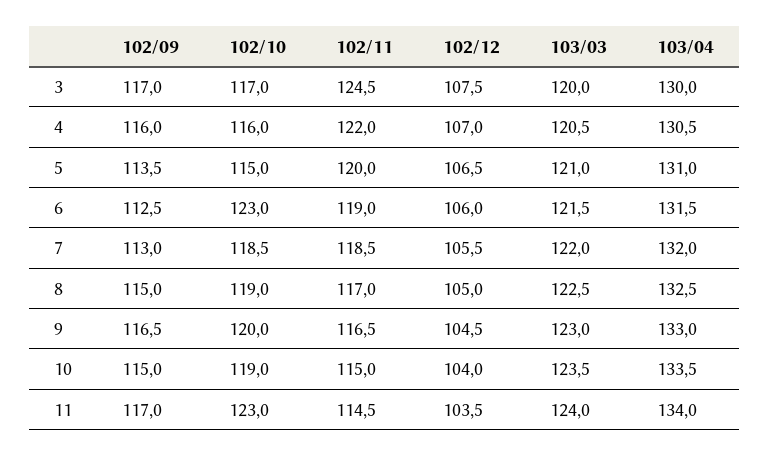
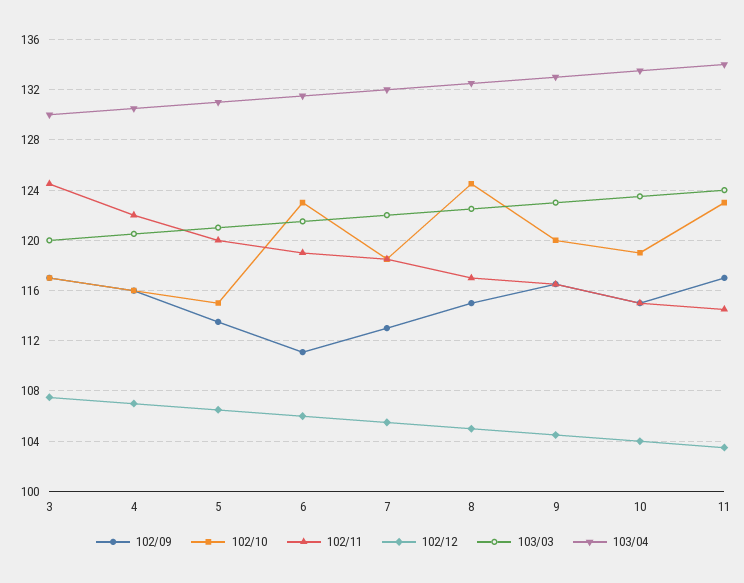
102/09, 6: 112.5 -> 111
102/10, 8: 119 -> 124.5

